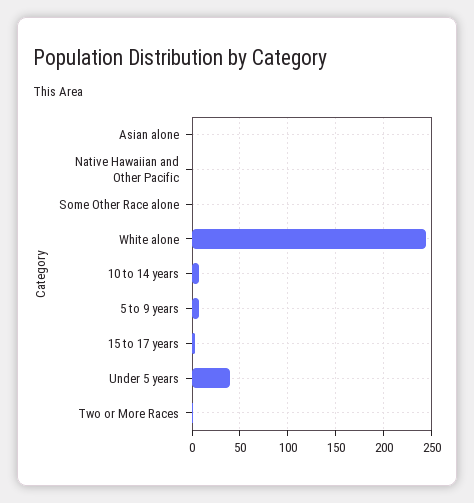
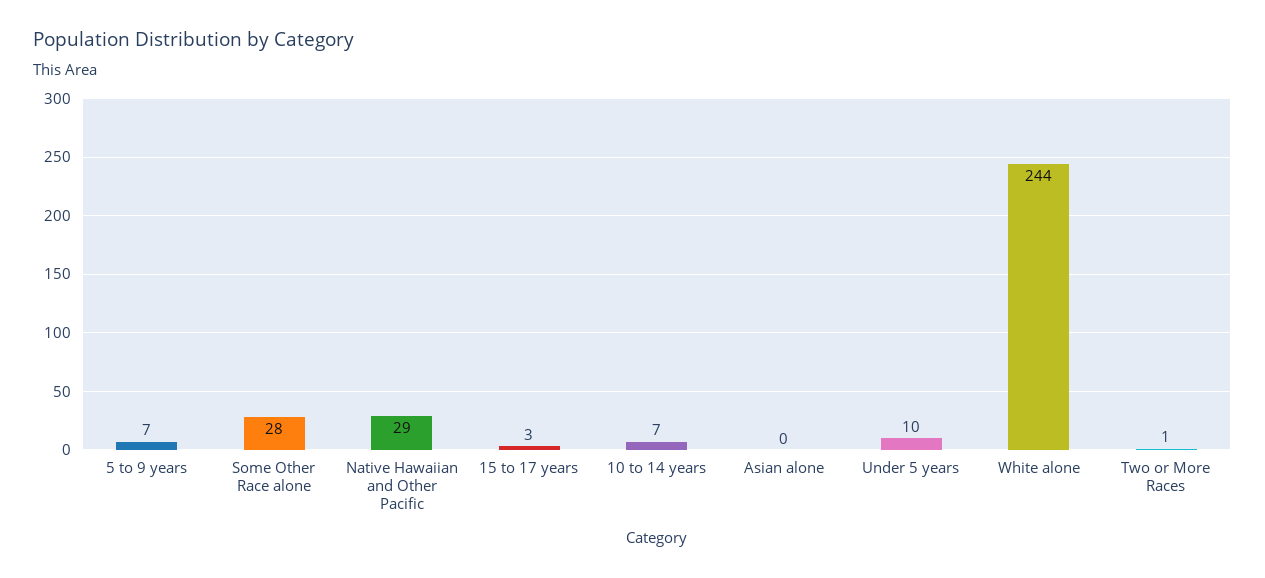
Native Hawaiian and Other Pacific: 0 -> 29
Some Other Race alone: 0 -> 28
Under 5 years: 40 -> 10

